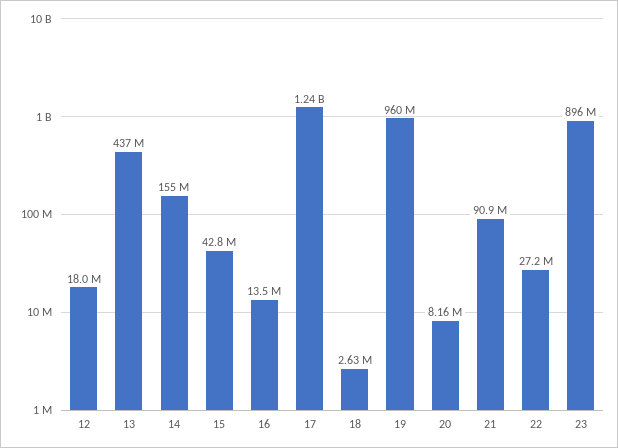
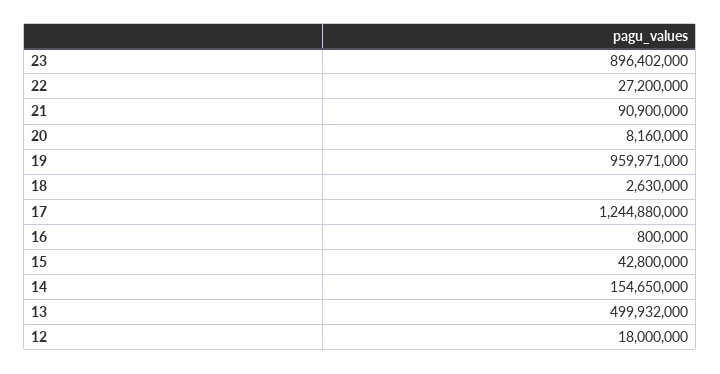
13: 437000000 -> 499932000
16: 13500000 -> 800000

